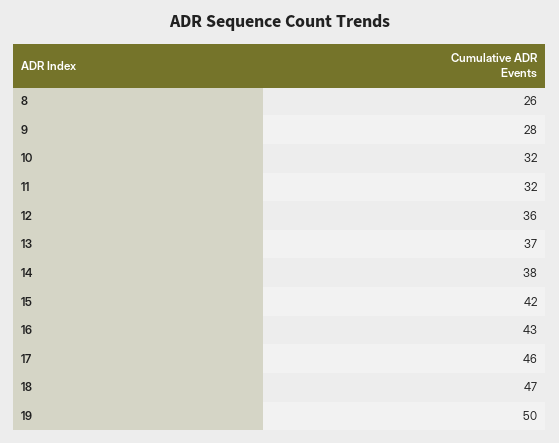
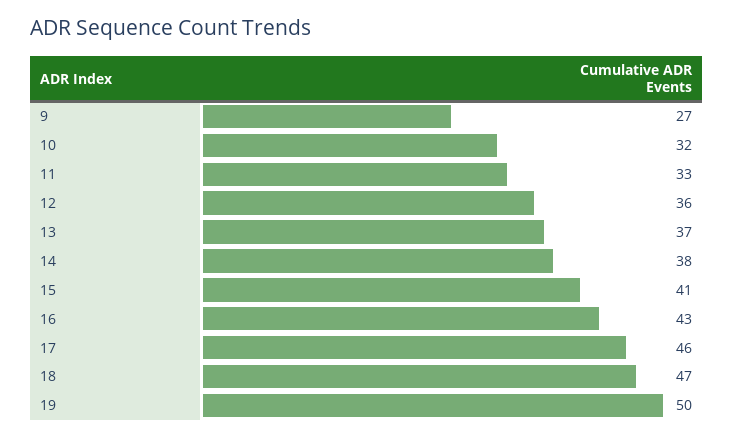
8: 26 -> none
9: 28 -> 27
11: 32 -> 33
15: 42 -> 41

